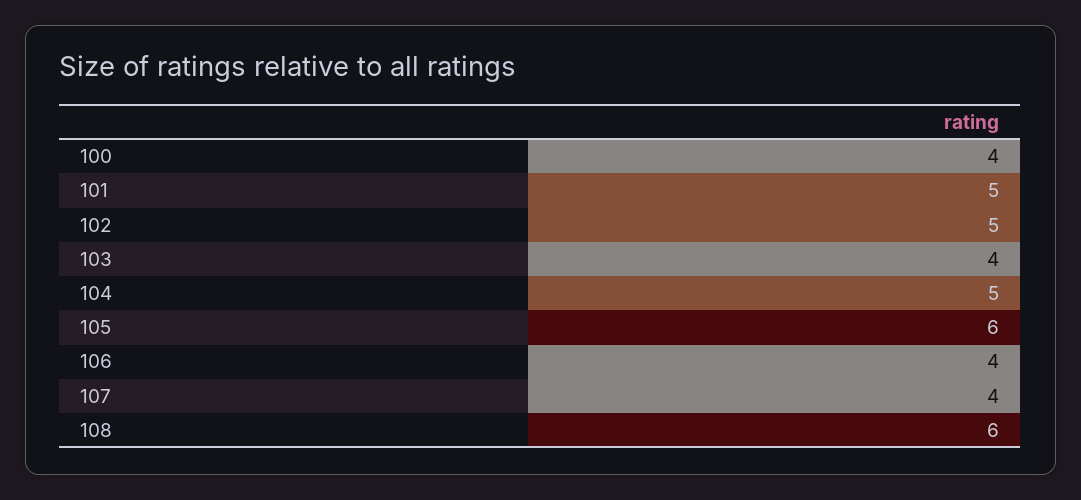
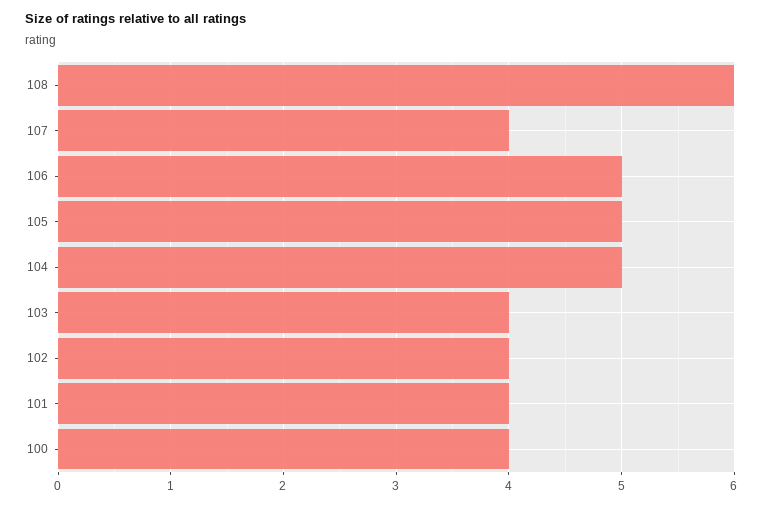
101: 5 -> 4
102: 5 -> 4
105: 6 -> 5
106: 4 -> 5

